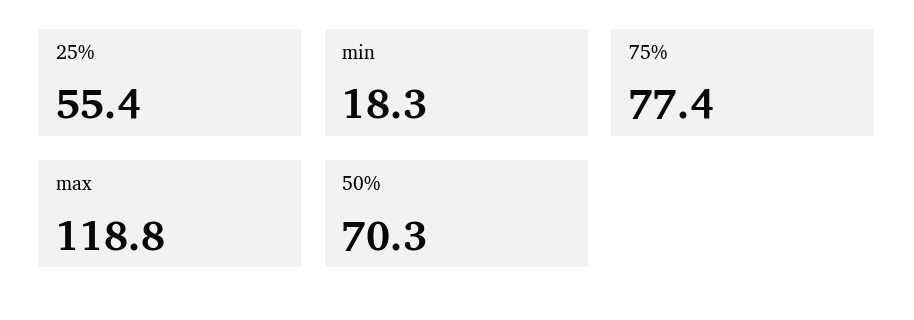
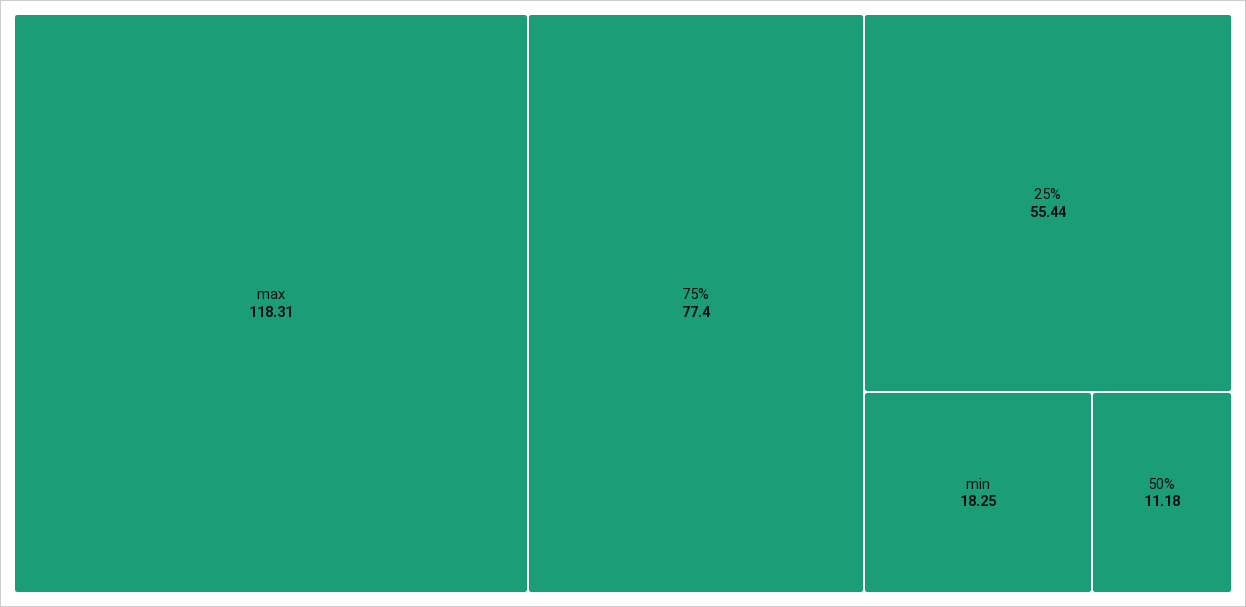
max: 118.8 -> 118.31
50%: 70.3 -> 11.18

